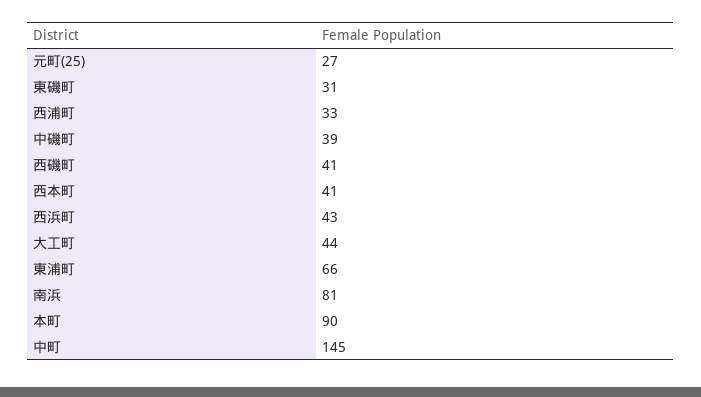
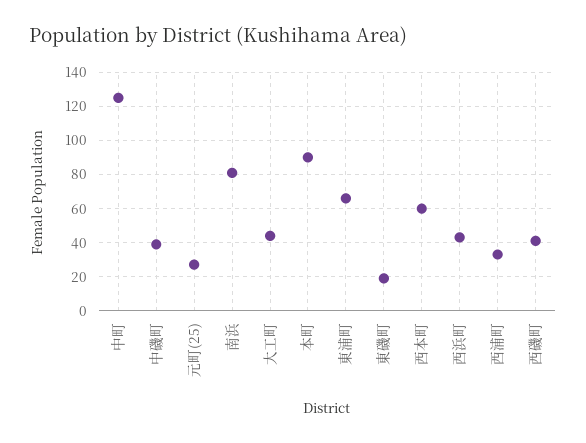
東磯町: 31 -> 20
西本町: 41 -> 60
中町: 145 -> 125

